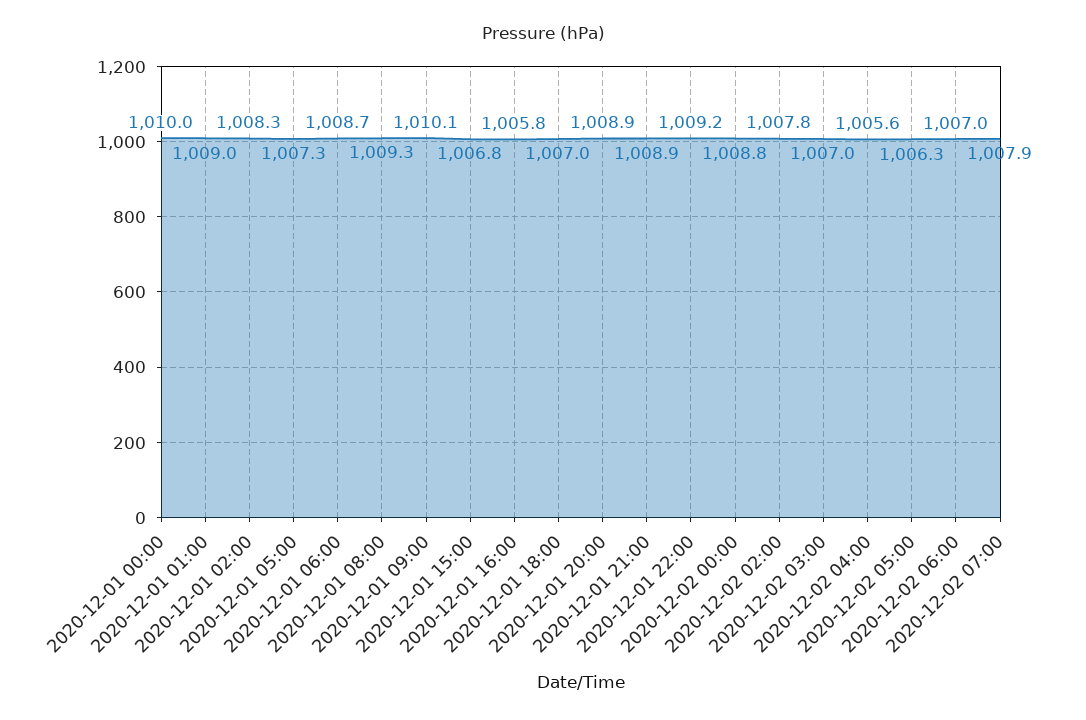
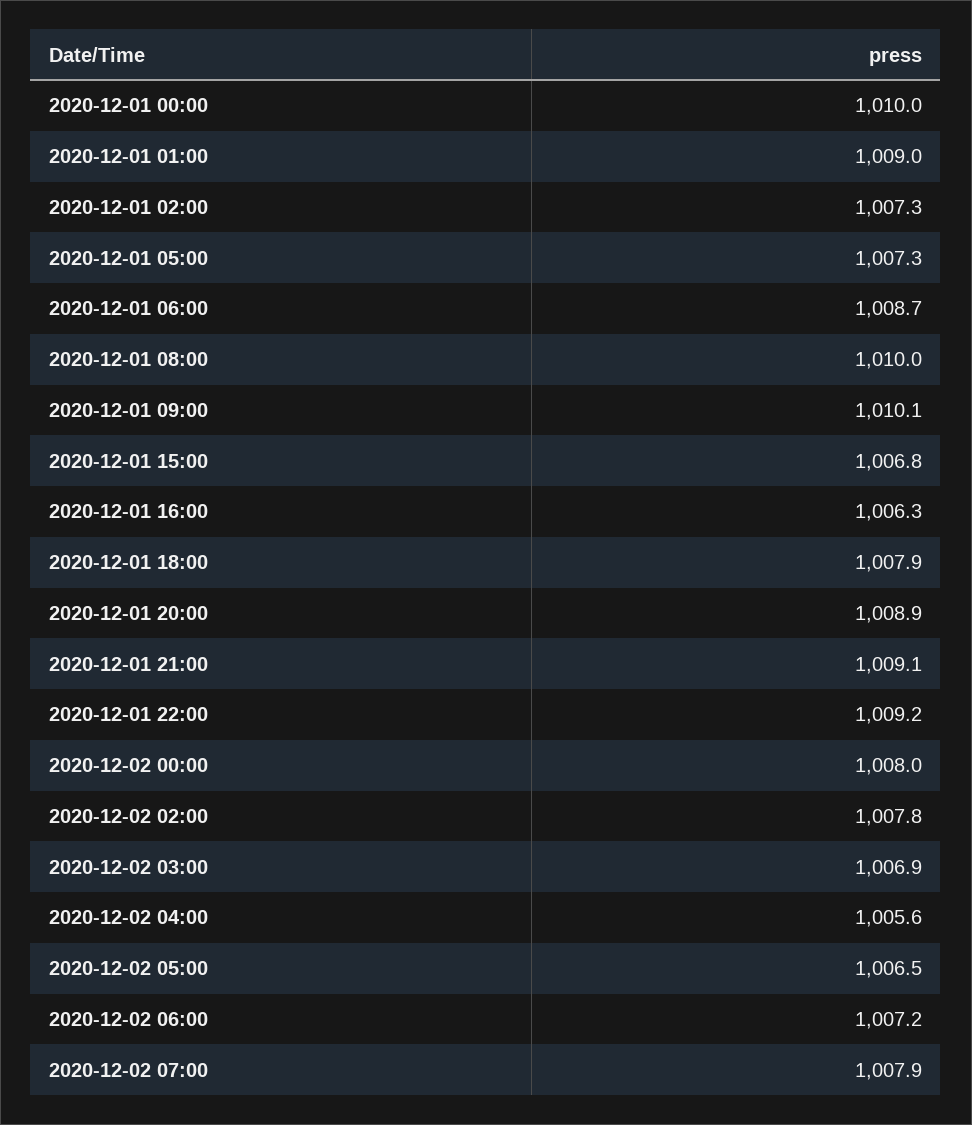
2020-12-01 02:00: 1008.3 -> 1007.3
2020-12-01 08:00: 1009.3 -> 1010
2020-12-01 16:00: 1005.8 -> 1006.3
2020-12-01 18:00: 1007 -> 1007.9
2020-12-01 21:00: 1008.9 -> 1009.1
2020-12-02 00:00: 1008.8 -> 1008
2020-12-02 03:00: 1007 -> 1006.9
2020-12-02 05:00: 1006.3 -> 1006.5
2020-12-02 06:00: 1007 -> 1007.2

